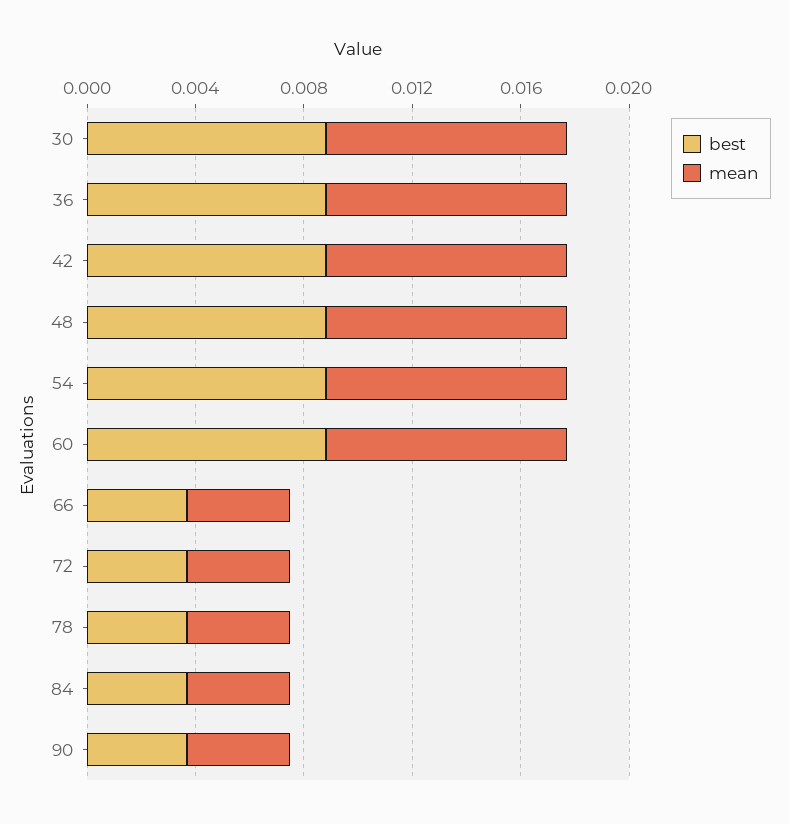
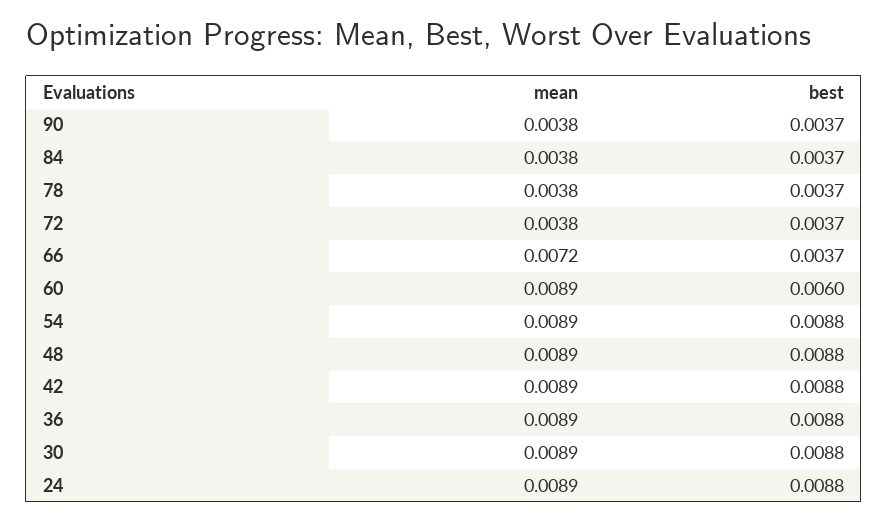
best, 60: 0.009 -> 0.006
mean, 66: 0.004 -> 0.0072
mean, 24: none -> 0.0089
best, 24: none -> 0.0088

